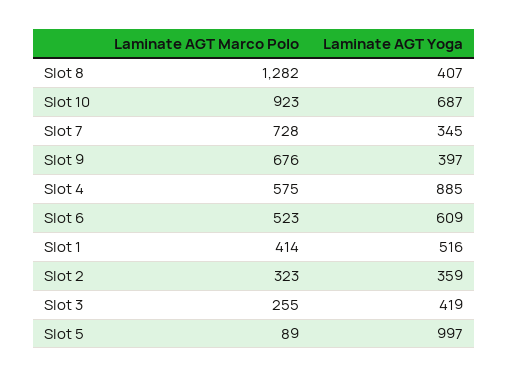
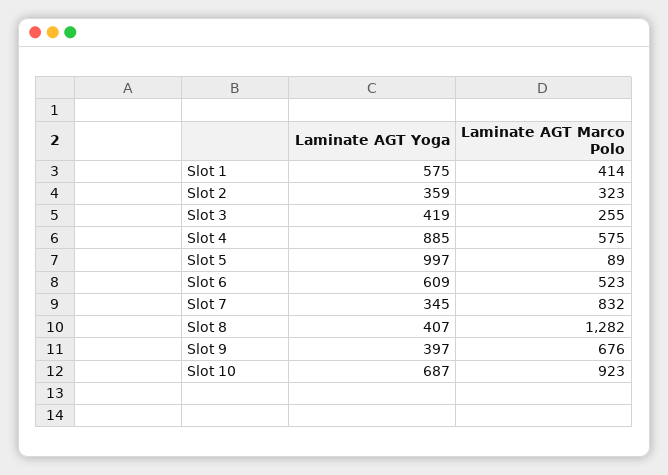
Laminate AGT Marco Polo, Slot 7: 728 -> 832
Laminate AGT Yoga, Slot 1: 516 -> 575

